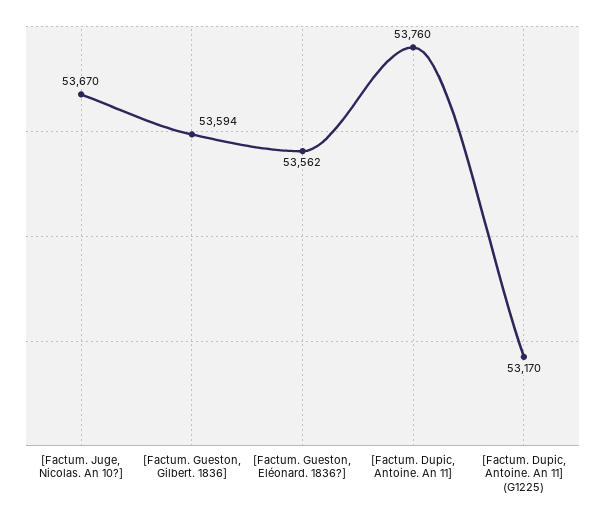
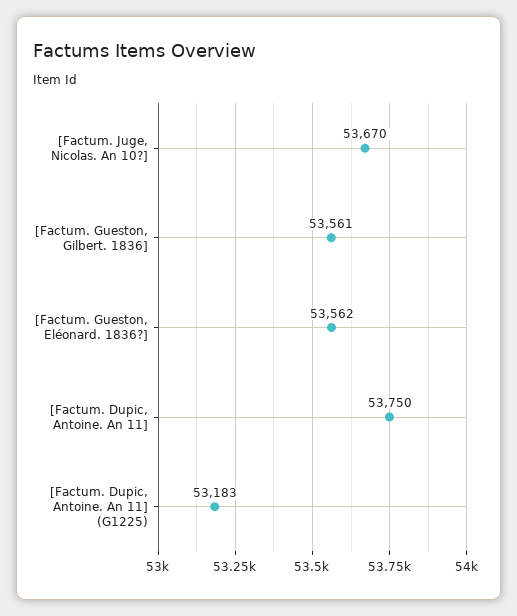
[Factum. Gueston, Gilbert. 1836]: 53594 -> 53561
[Factum. Dupic, Antoine. An 11]: 53760 -> 53750
[Factum. Dupic, Antoine. An 11] (G1225): 53170 -> 53183

